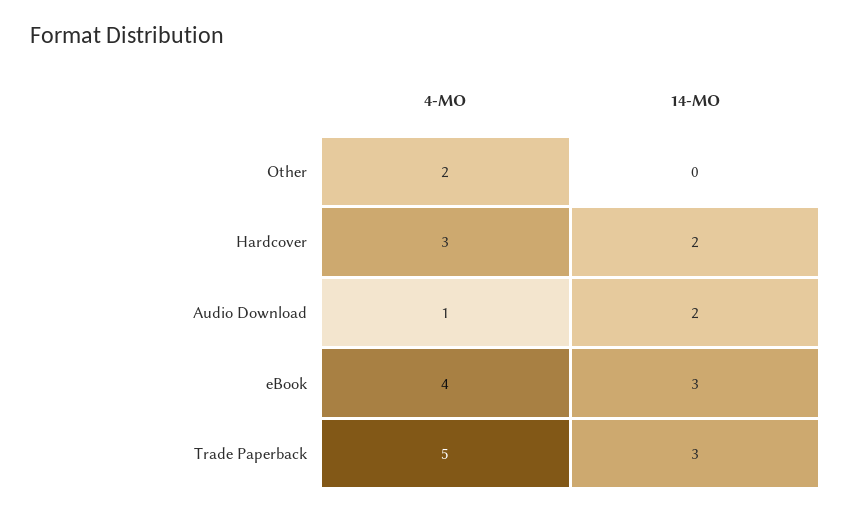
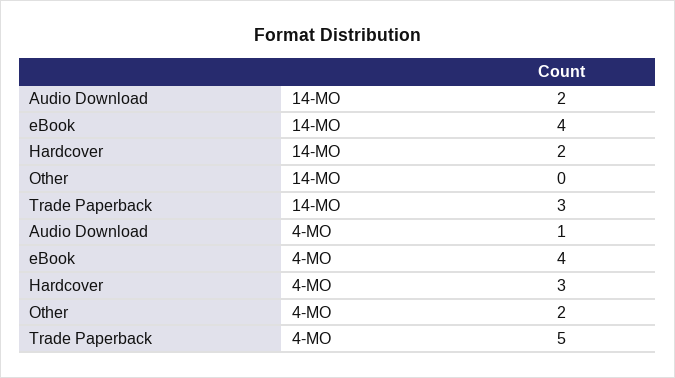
14-MO, eBook: 3 -> 4

